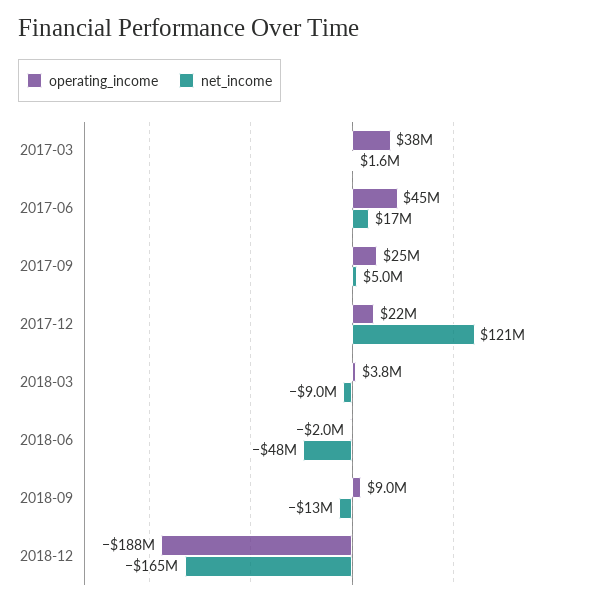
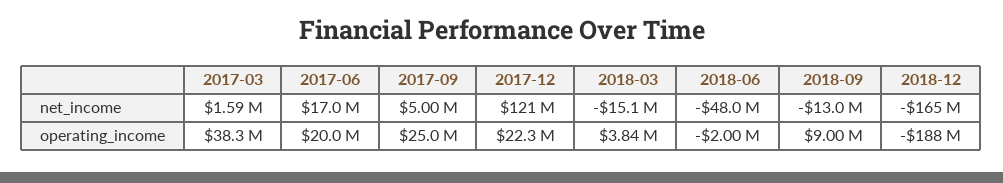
operating_income, 2017-06: 45000000 -> 20000000
net_income, 2018-03: -9000000 -> -15100000

